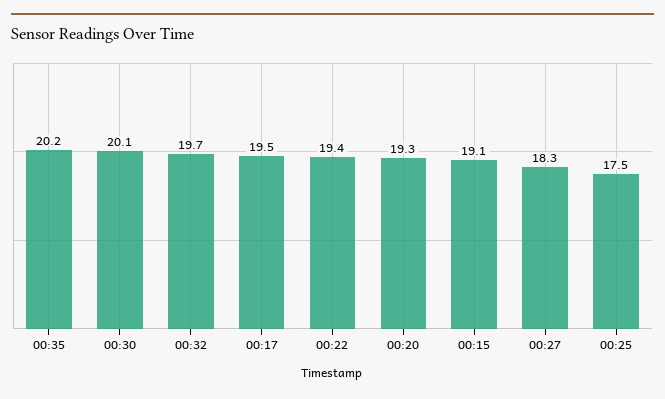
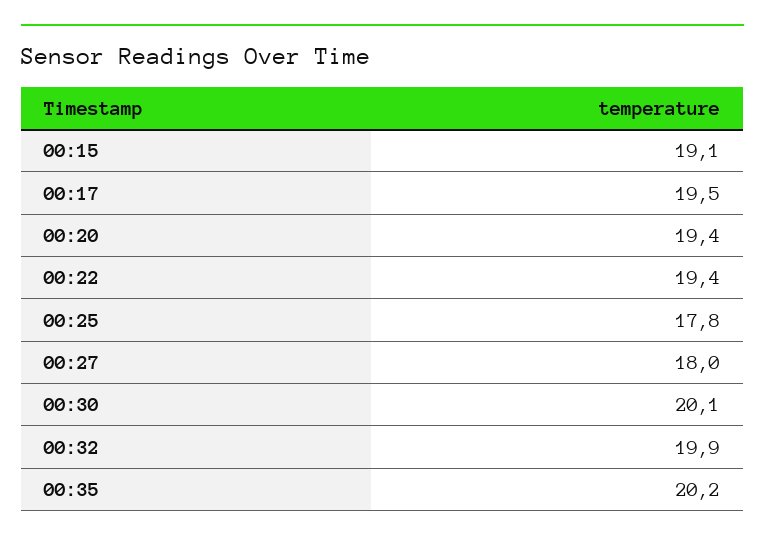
00:32: 19.7 -> 19.9
00:20: 19.3 -> 19.4
00:27: 18.3 -> 18
00:25: 17.5 -> 17.8

